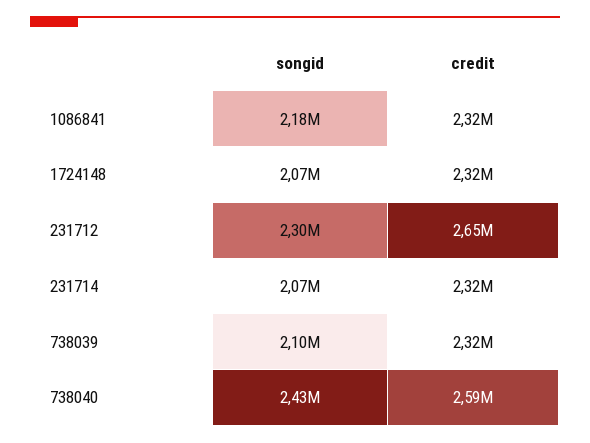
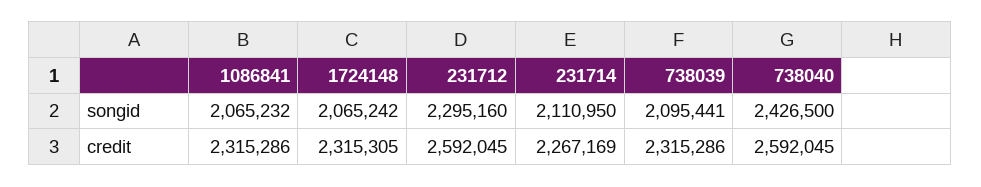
songid, 1086841: 2180000 -> 2065232
credit, 231712: 2650000 -> 2592045
songid, 231714: 2070000 -> 2110950
credit, 231714: 2320000 -> 2267169

